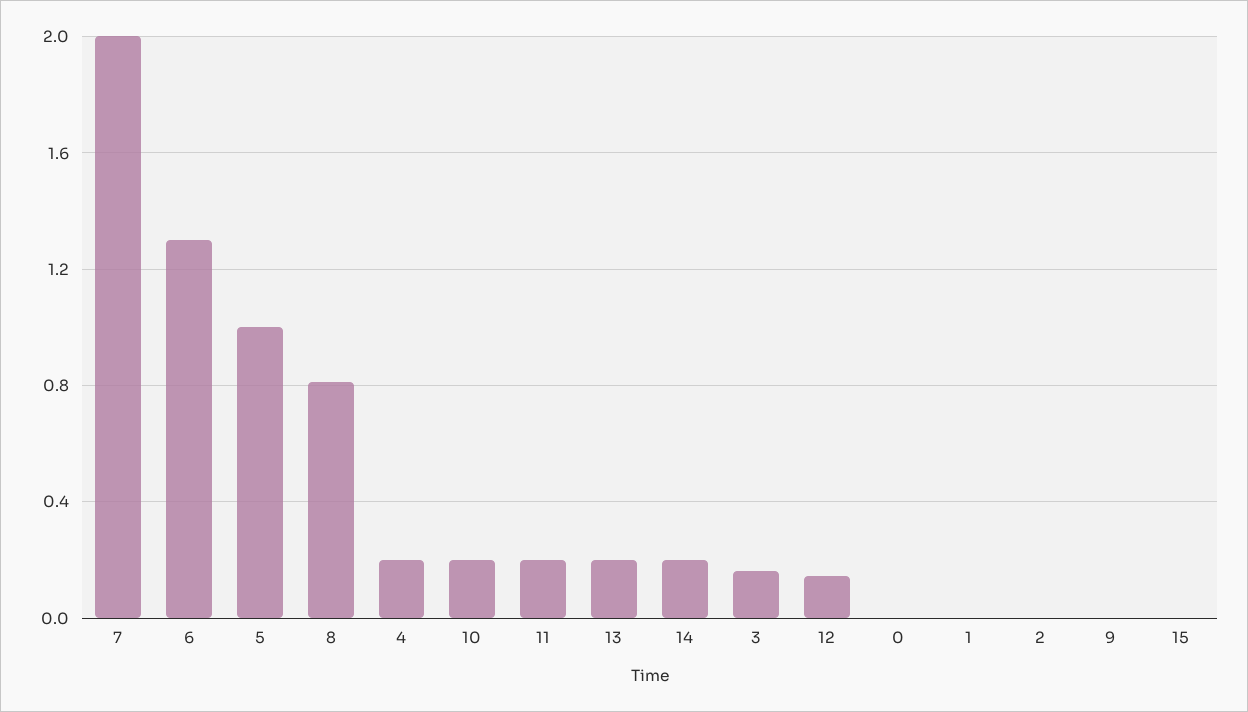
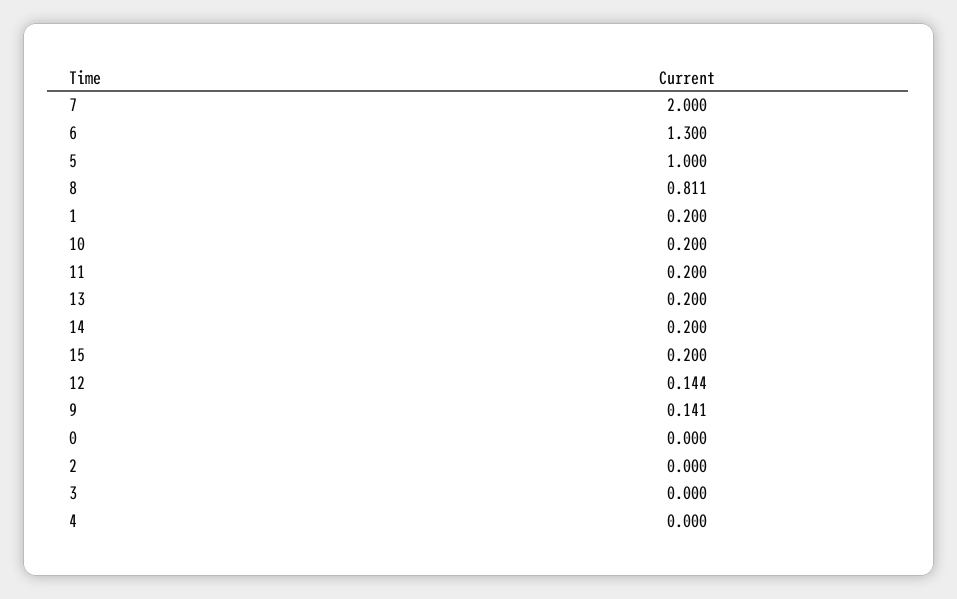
4: 0.2 -> 0
3: 0.15 -> 0
1: 0 -> 0.2
9: 0 -> 0.141
15: 0 -> 0.2

